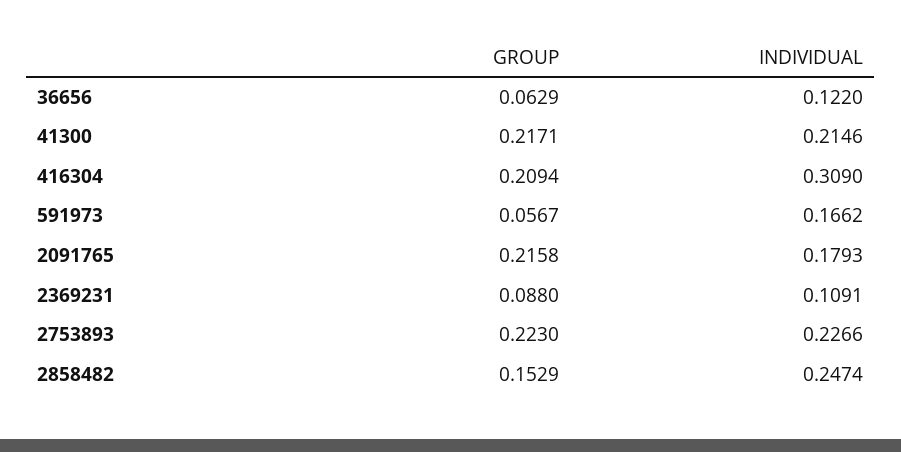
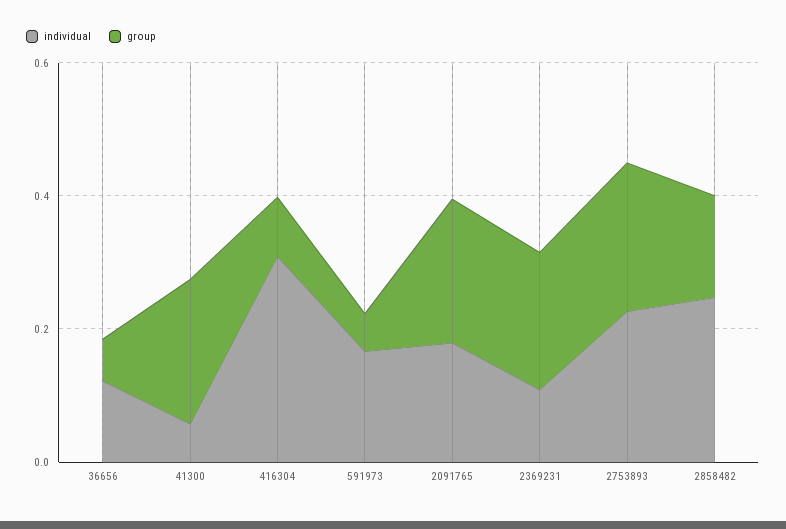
INDIVIDUAL, 41300: 0.2146 -> 0.05
GROUP, 416304: 0.2094 -> 0.1
GROUP, 2369231: 0.088 -> 0.2

